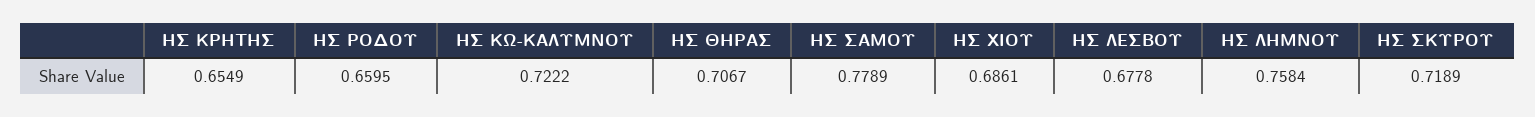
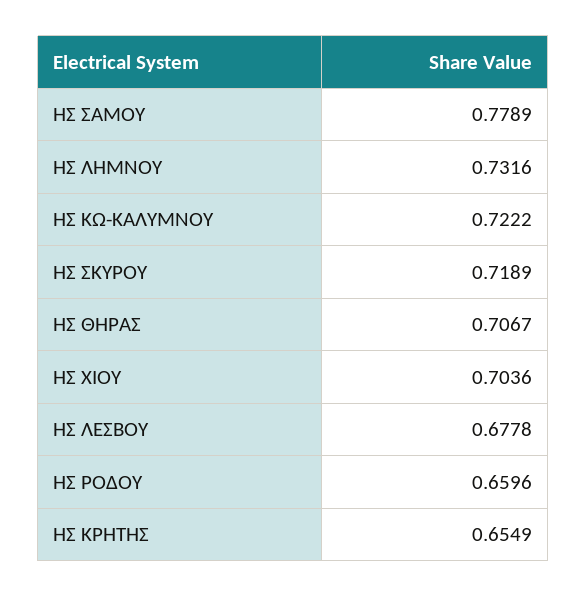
ΗΣ ΡΟΔΟΥ: 0.6595 -> 0.6596
ΗΣ ΧΙΟΥ: 0.6861 -> 0.7036
ΗΣ ΛΗΜΝΟΥ: 0.7584 -> 0.7316

